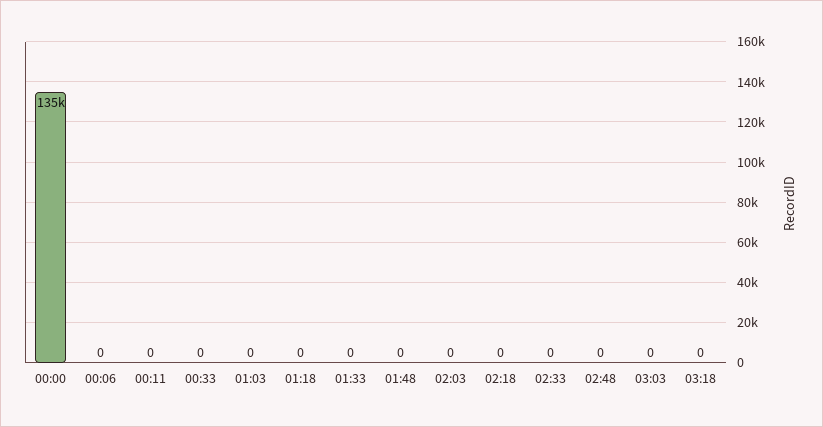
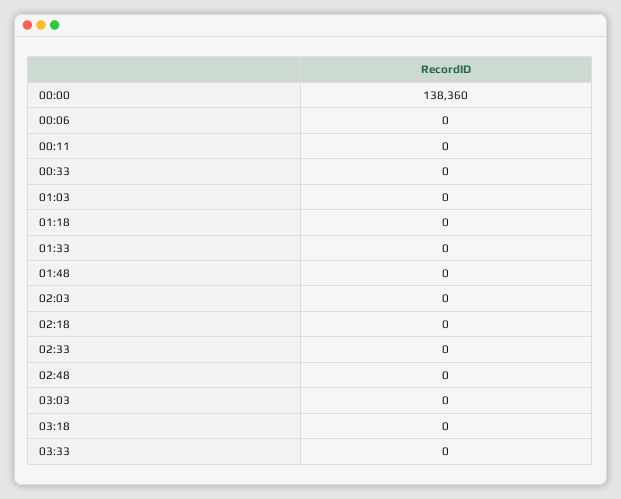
00:00: 135000 -> 138360
03:33: none -> 0

